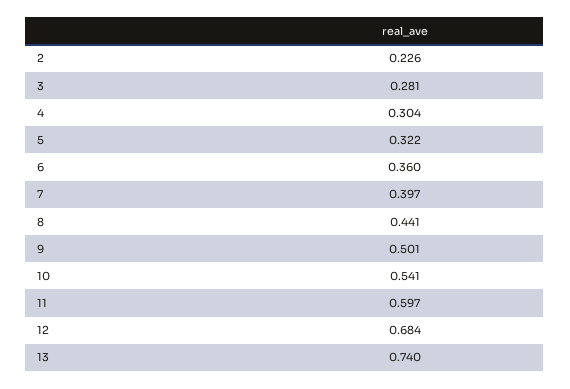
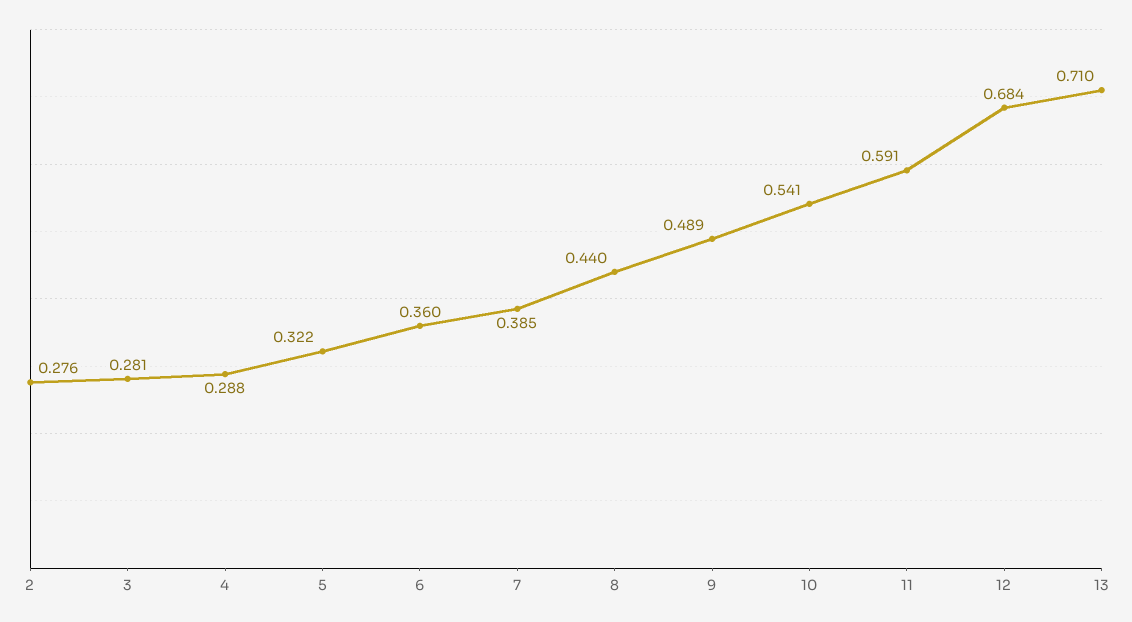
2: 0.226 -> 0.276
4: 0.304 -> 0.288
7: 0.397 -> 0.385
8: 0.441 -> 0.44
9: 0.501 -> 0.489
11: 0.597 -> 0.591
13: 0.74 -> 0.71

